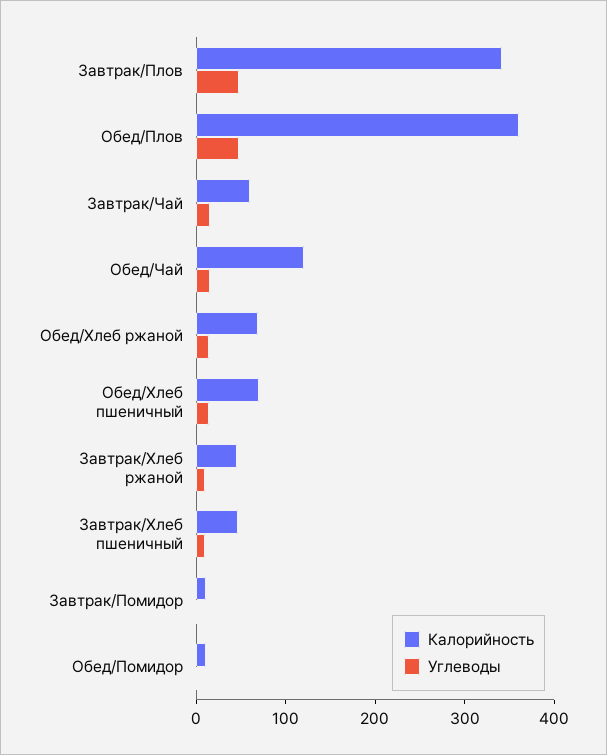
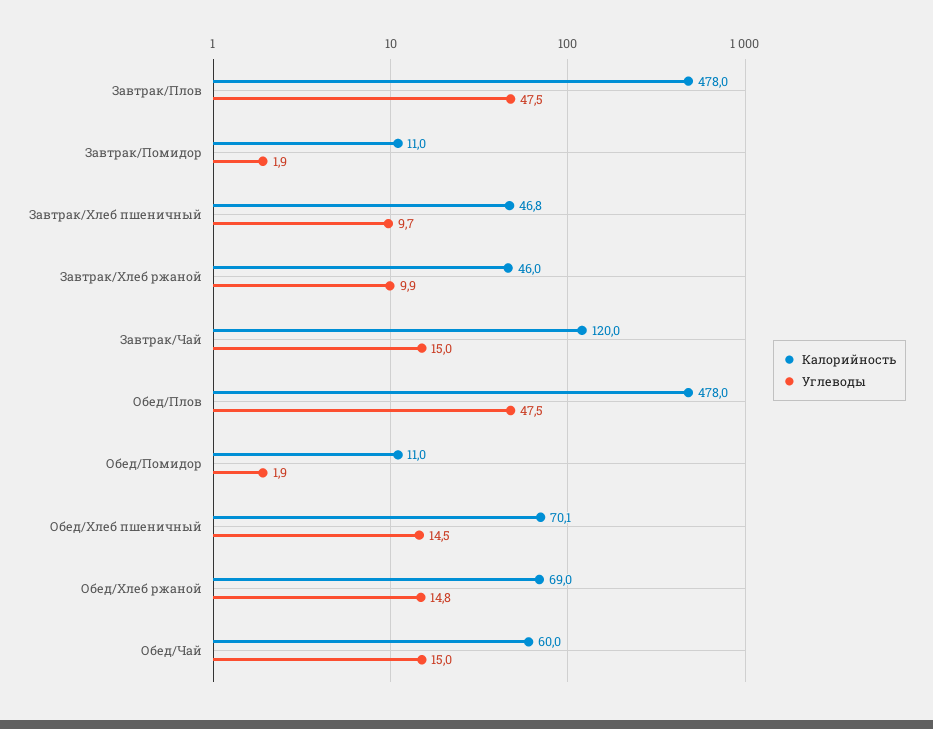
Калорийность, Завтрак/Плов: 340 -> 478
Калорийность, Обед/Плов: 360 -> 478
Калорийность, Завтрак/Чай: 60 -> 120
Калорийность, Обед/Чай: 120 -> 60

